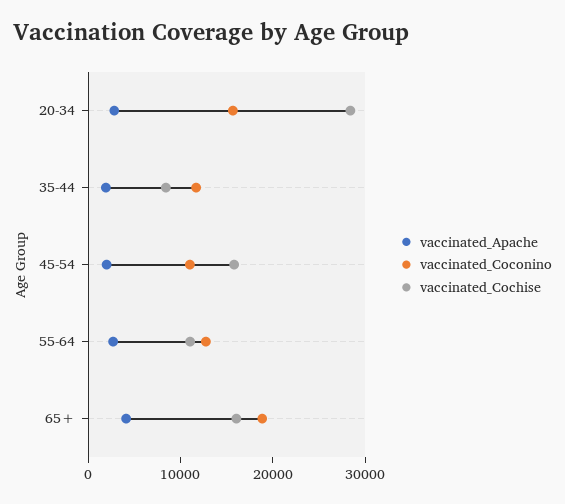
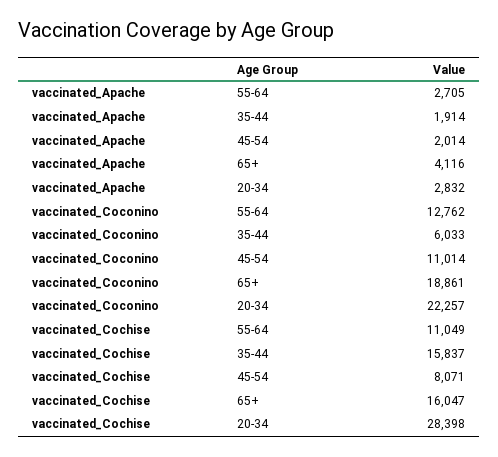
vaccinated_Coconino, 20-34: 16000 -> 22257
vaccinated_Coconino, 35-44: 12000 -> 6033
vaccinated_Cochise, 35-44: 8000 -> 15837
vaccinated_Cochise, 45-54: 16000 -> 8071

